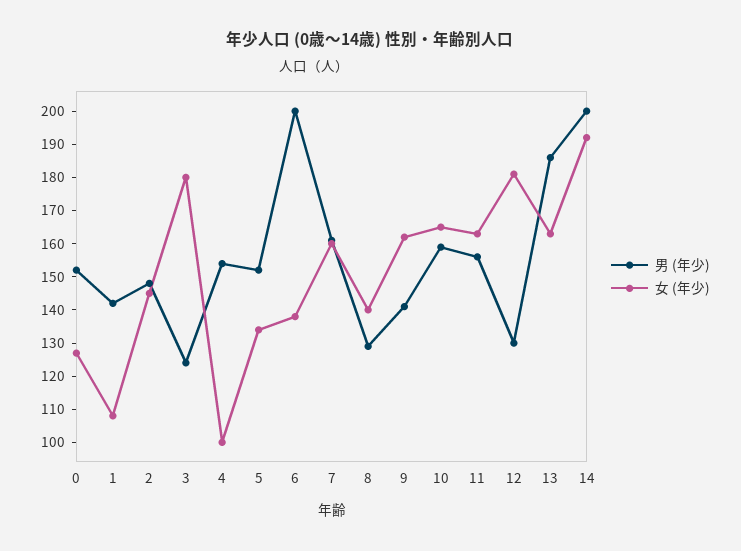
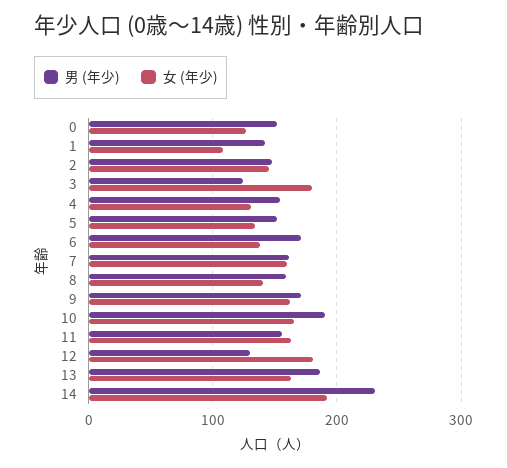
女 (年少), 4: 100 -> 130
男 (年少), 6: 200 -> 170
男 (年少), 8: 130 -> 160
男 (年少), 9: 140 -> 170
男 (年少), 10: 160 -> 190
男 (年少), 14: 200 -> 230

